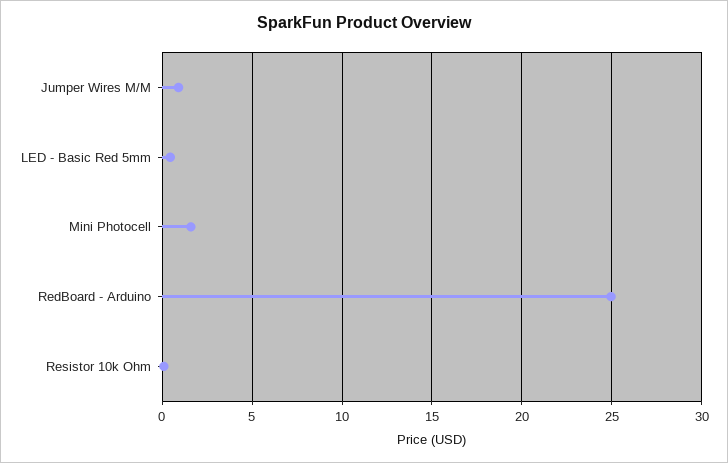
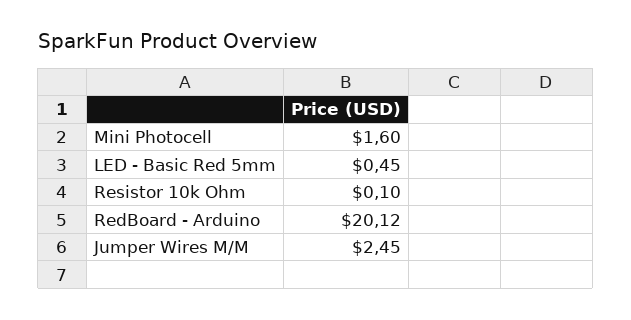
Jumper Wires M/M: 1 -> 2.45
RedBoard - Arduino: 25 -> 20.12

